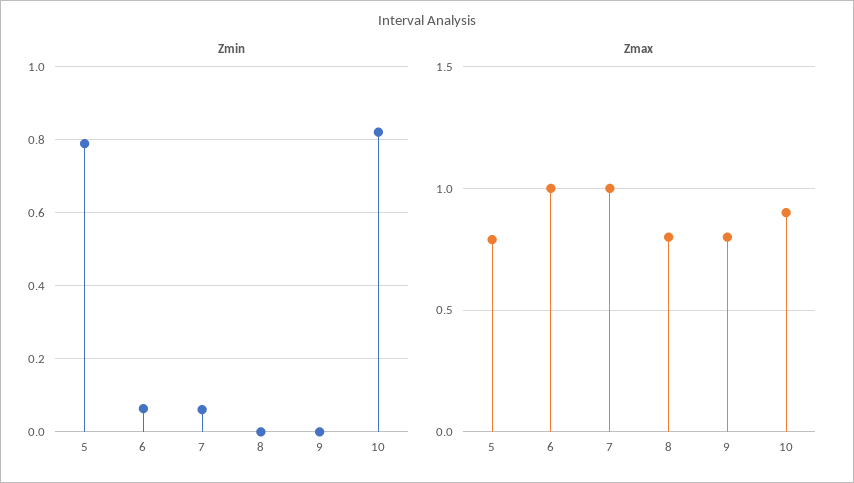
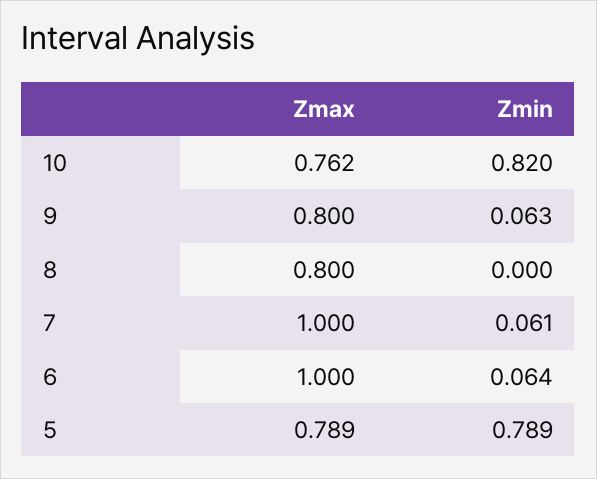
Zmin, 9: 0 -> 0.063
Zmax, 10: 0.9 -> 0.762

